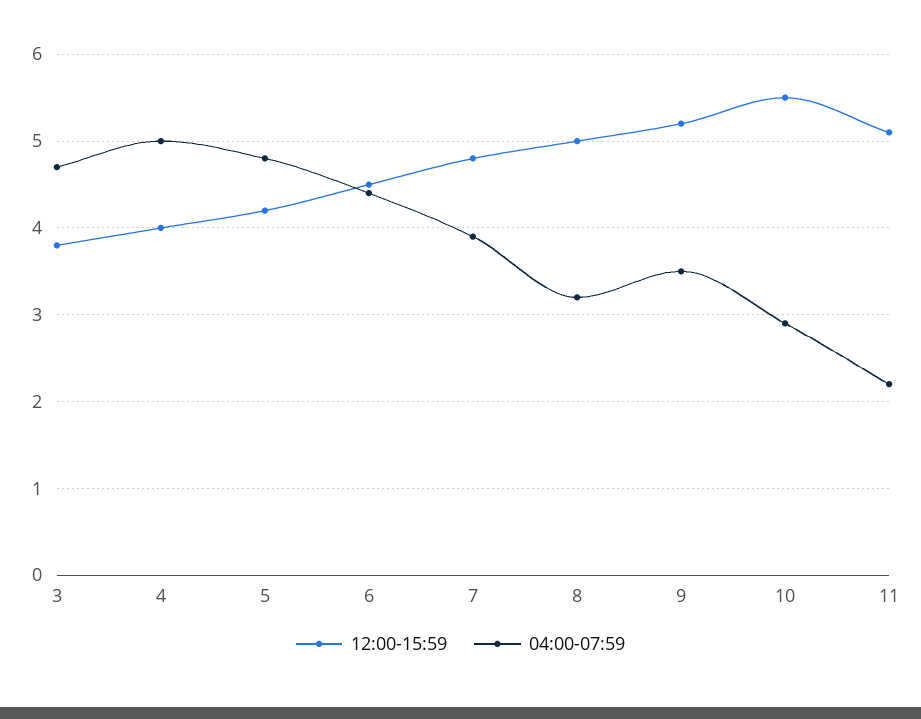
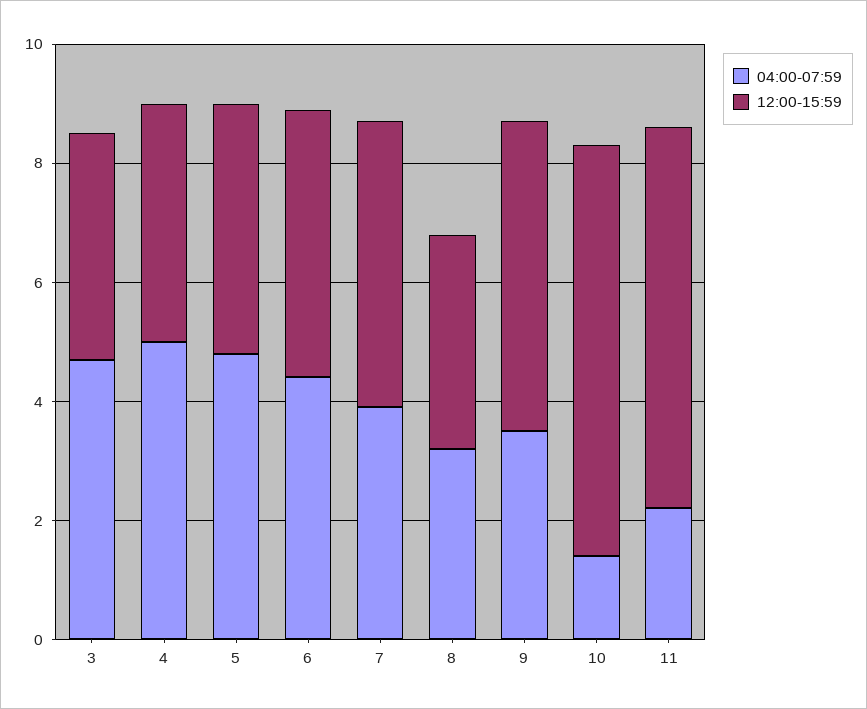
12:00-15:59, 8: 5 -> 3.5
12:00-15:59, 10: 5.5 -> 7
04:00-07:59, 10: 2.9 -> 1.5
12:00-15:59, 11: 5.1 -> 6.5

